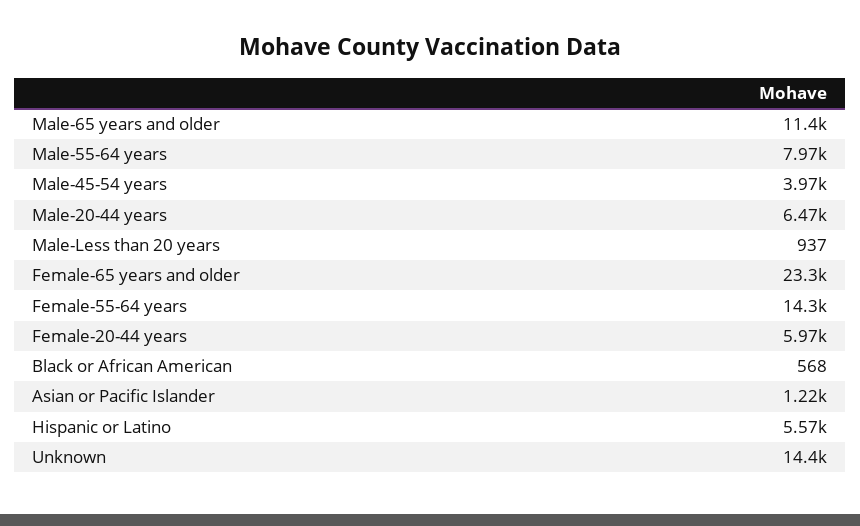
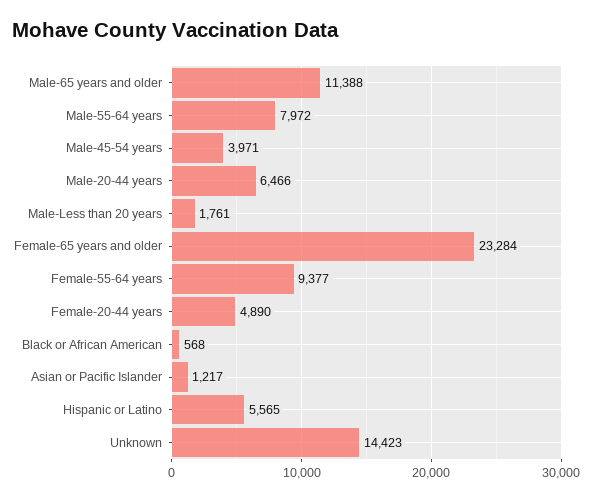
Male-Less than 20 years: 937 -> 1761
Female-55-64 years: 14300 -> 9377
Female-20-44 years: 5970 -> 4890

